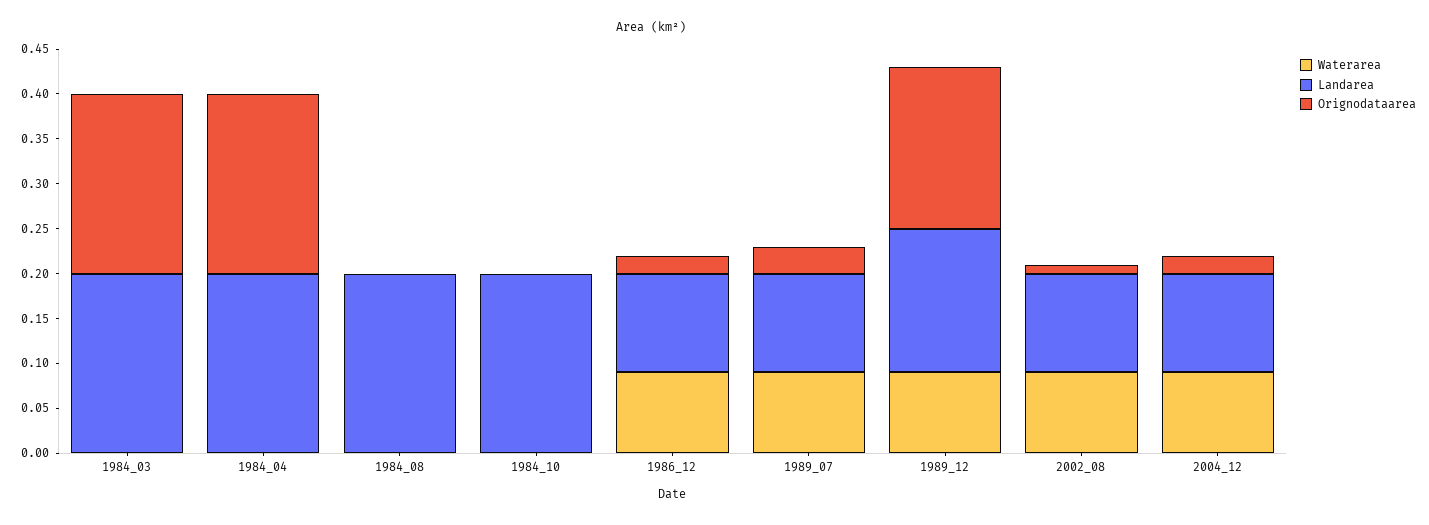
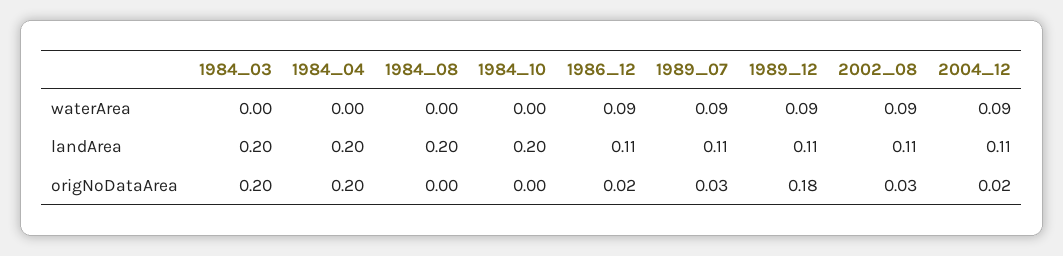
Landarea, 1989_12: 0.16 -> 0.11
Orignodataarea, 2002_08: 0.01 -> 0.03

